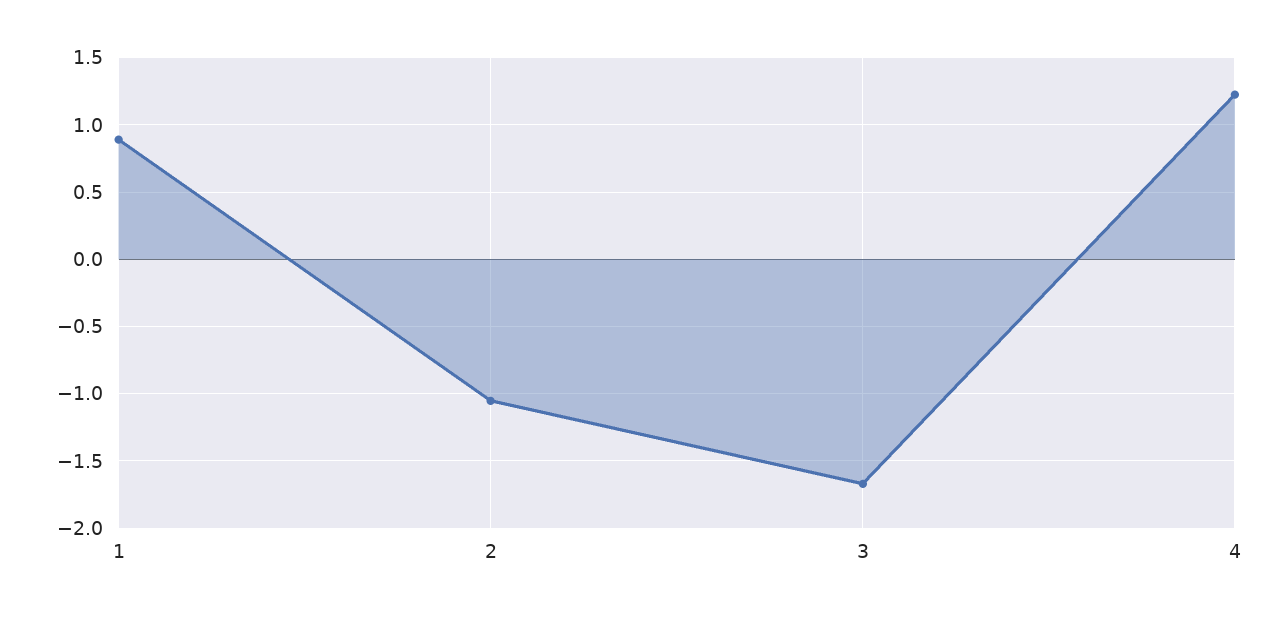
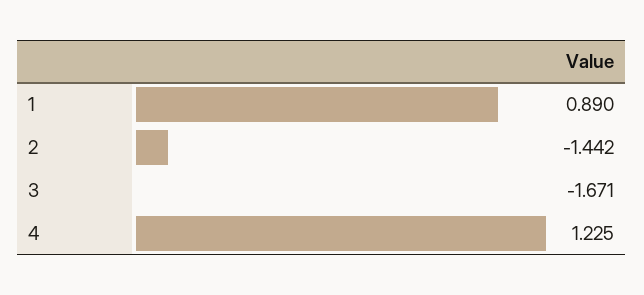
2: -1.05 -> -1.442

